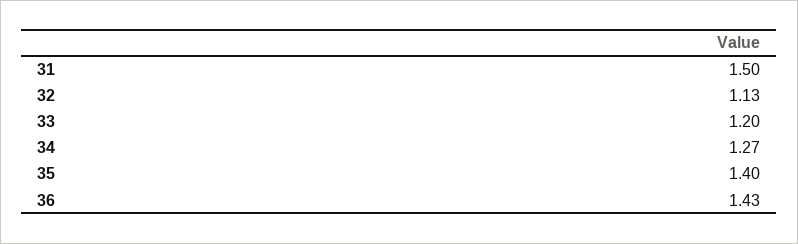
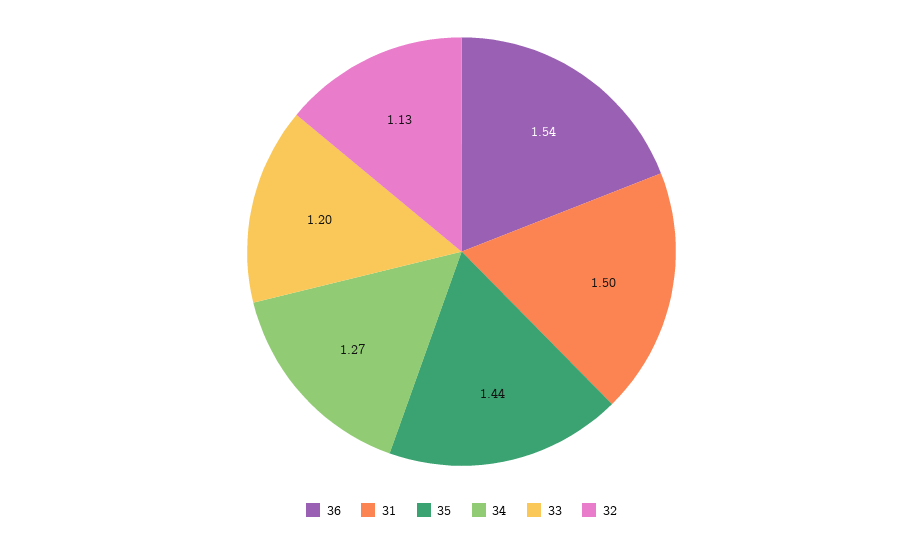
35: 1.4 -> 1.44
36: 1.43 -> 1.54

